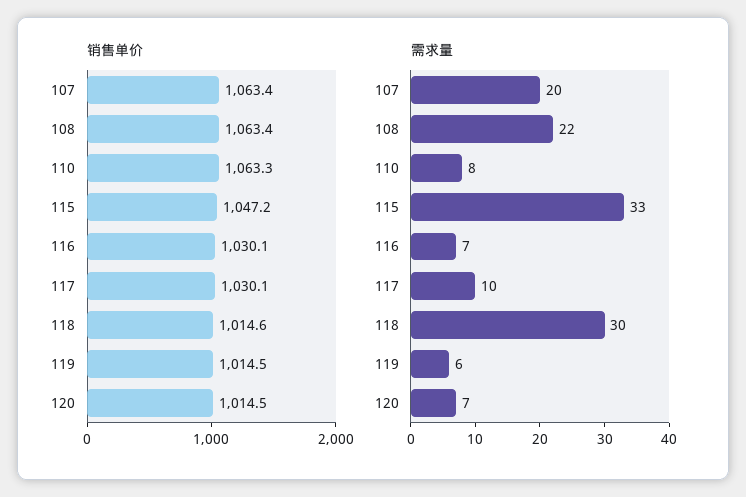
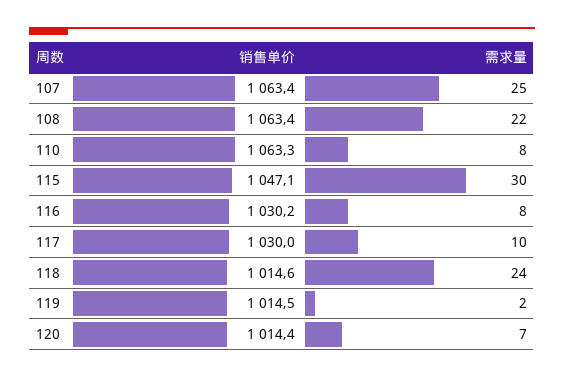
销售单价, 115: 1047.2 -> 1047.1
销售单价, 116: 1030.1 -> 1030.2
销售单价, 117: 1030.1 -> 1030
销售单价, 120: 1014.5 -> 1014.4
需求量, 107: 20 -> 25
需求量, 115: 33 -> 30
需求量, 116: 7 -> 8
需求量, 118: 30 -> 24
需求量, 119: 6 -> 2

